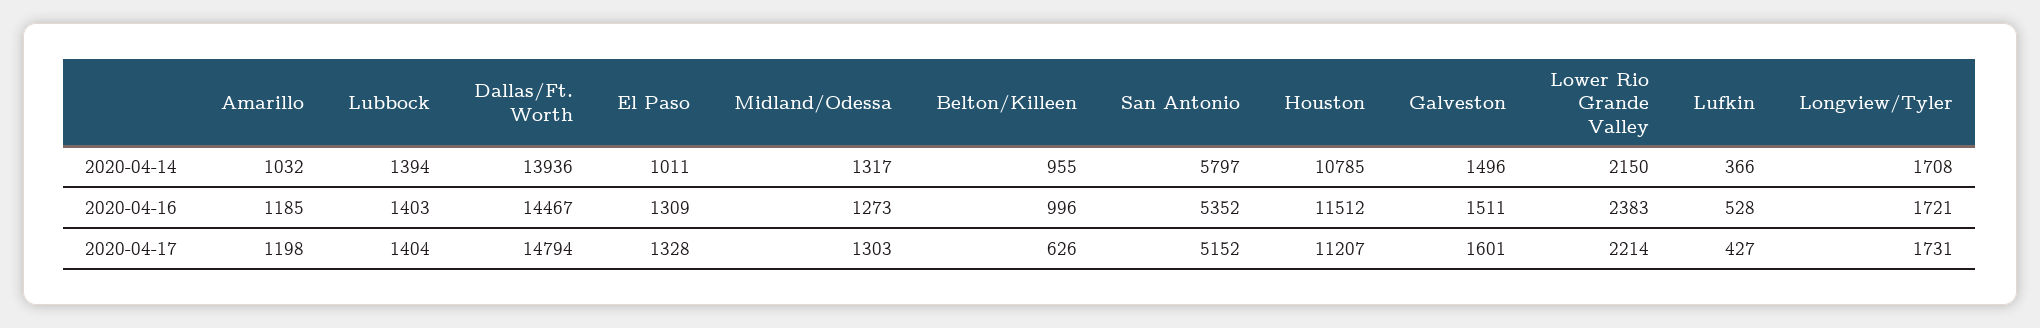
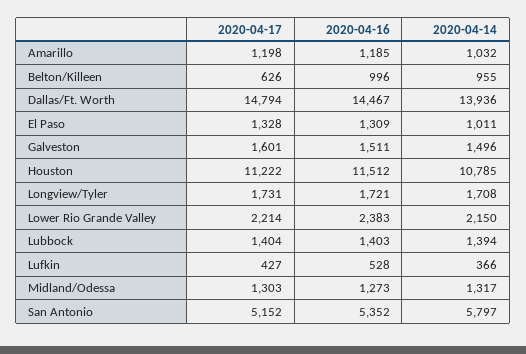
Houston, 2020-04-17: 11207 -> 11222

